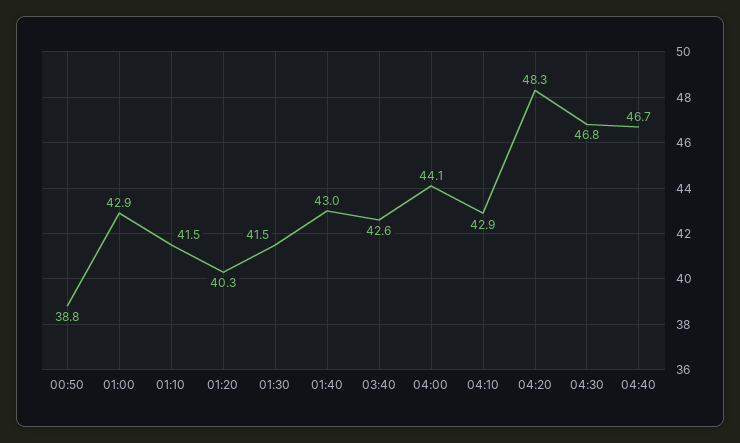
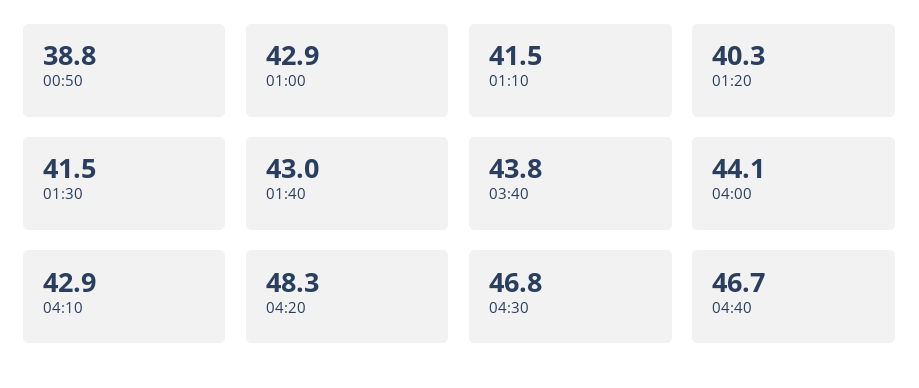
03:40: 42.6 -> 43.8

